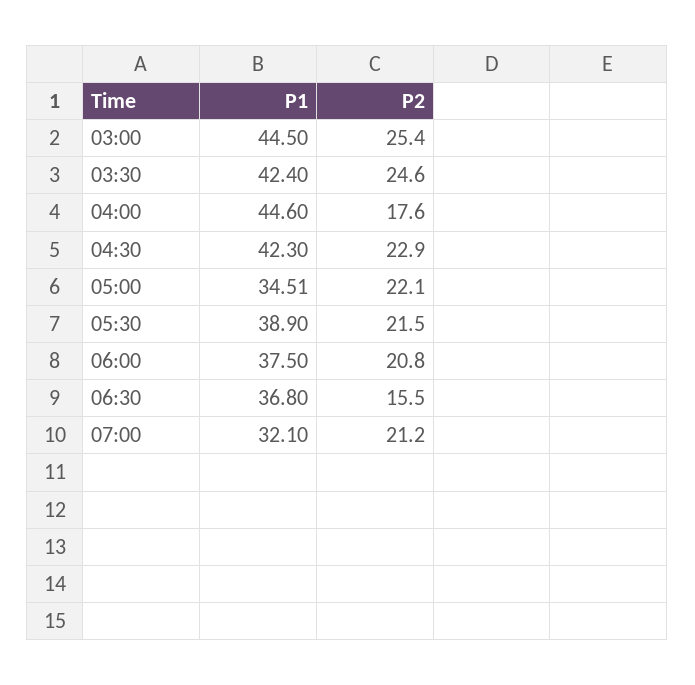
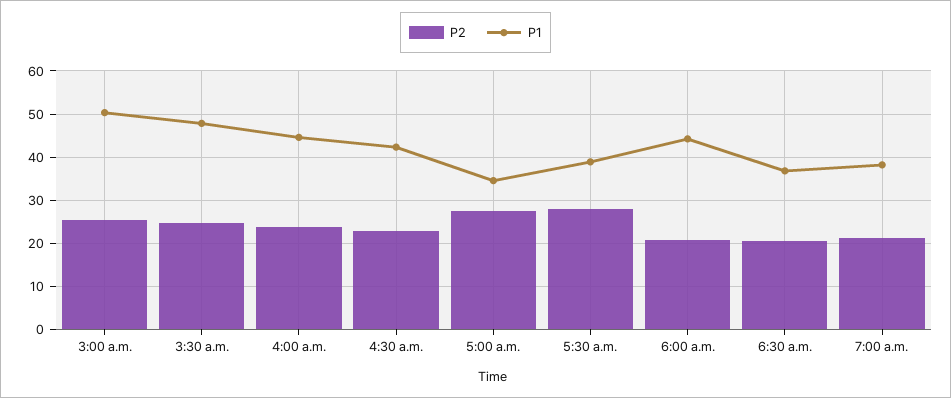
P1, 03:00: 44.5 -> 50
P1, 03:30: 42.4 -> 48
P2, 04:00: 17.6 -> 24
P2, 05:00: 22.1 -> 28
P2, 05:30: 21.5 -> 28
P1, 06:00: 37.5 -> 44
P2, 06:30: 15.5 -> 20
P1, 07:00: 32.1 -> 38

